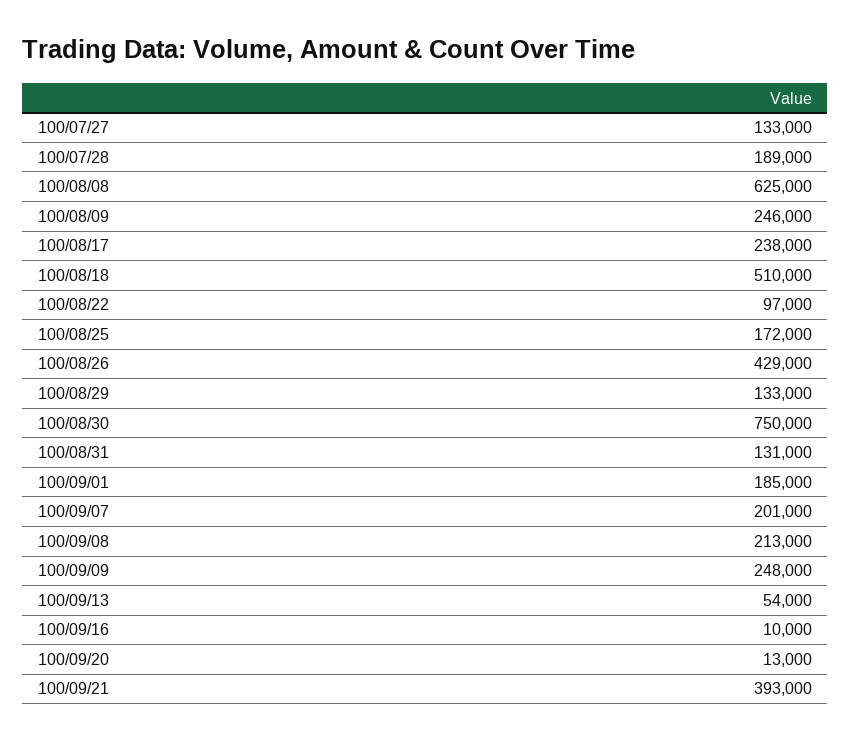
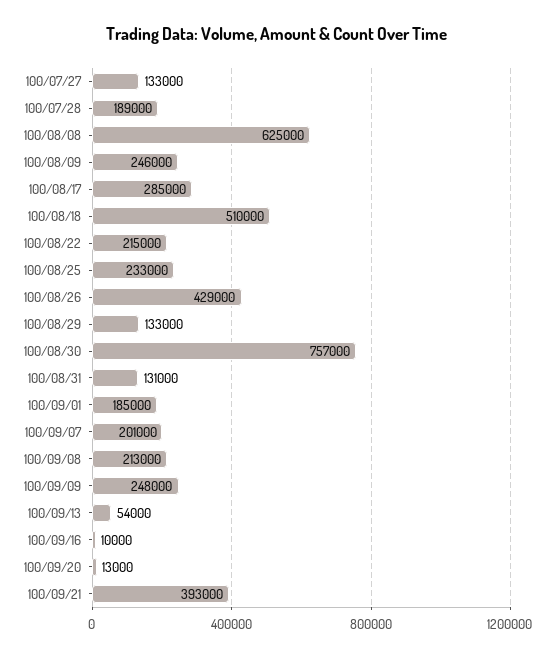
100/08/17: 238000 -> 285000
100/08/22: 97000 -> 215000
100/08/25: 172000 -> 233000
100/08/30: 750000 -> 757000

